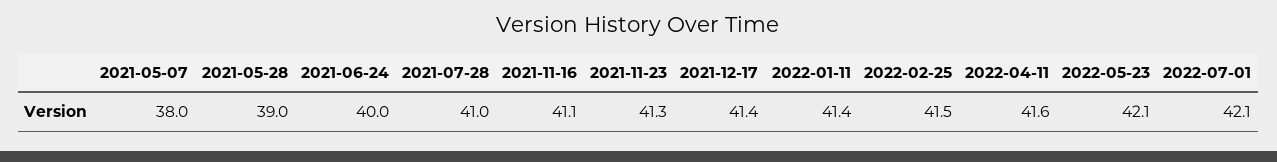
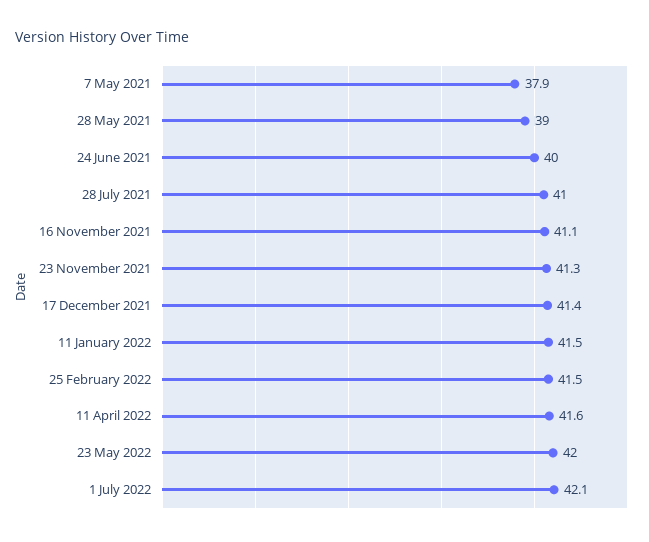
2021-05-07: 38 -> 37.9
2022-01-11: 41.4 -> 41.5
2022-05-23: 42.1 -> 42

